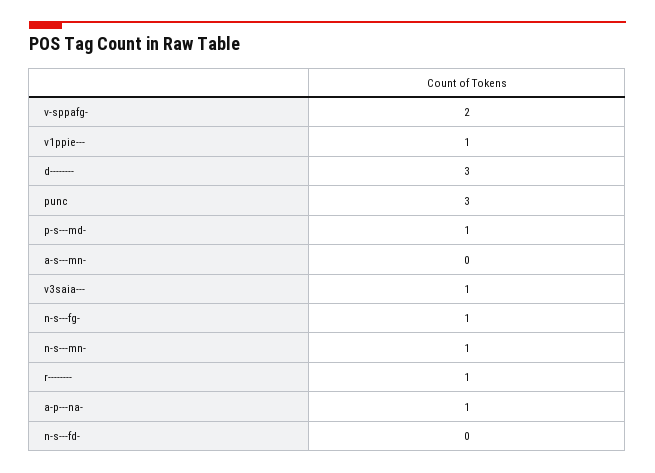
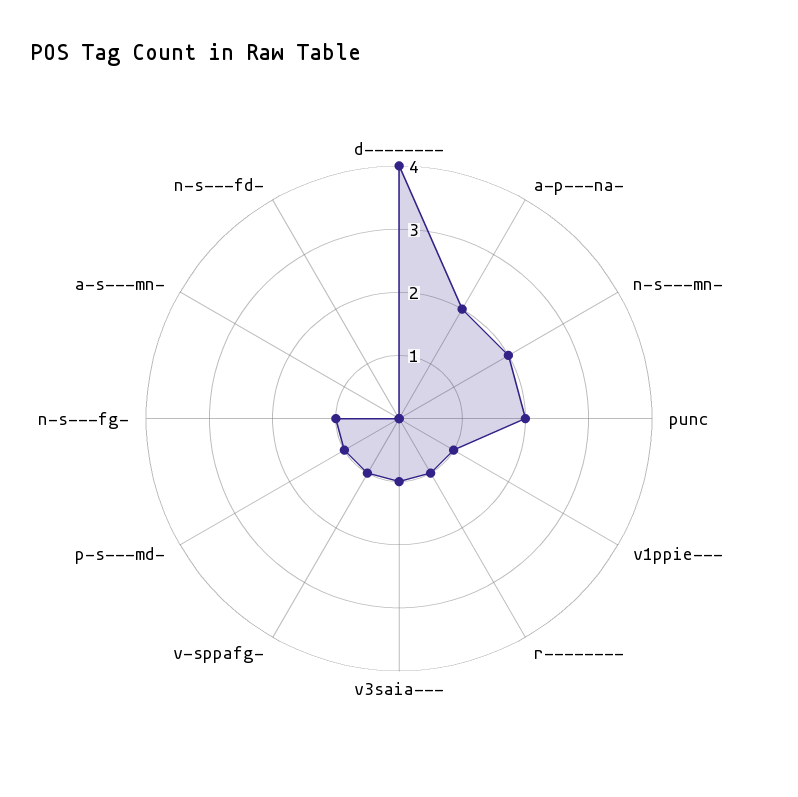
v-sppafg-: 2 -> 1
d--------: 3 -> 4
punc: 3 -> 2
n-s---mn-: 1 -> 2
a-p---na-: 1 -> 2

